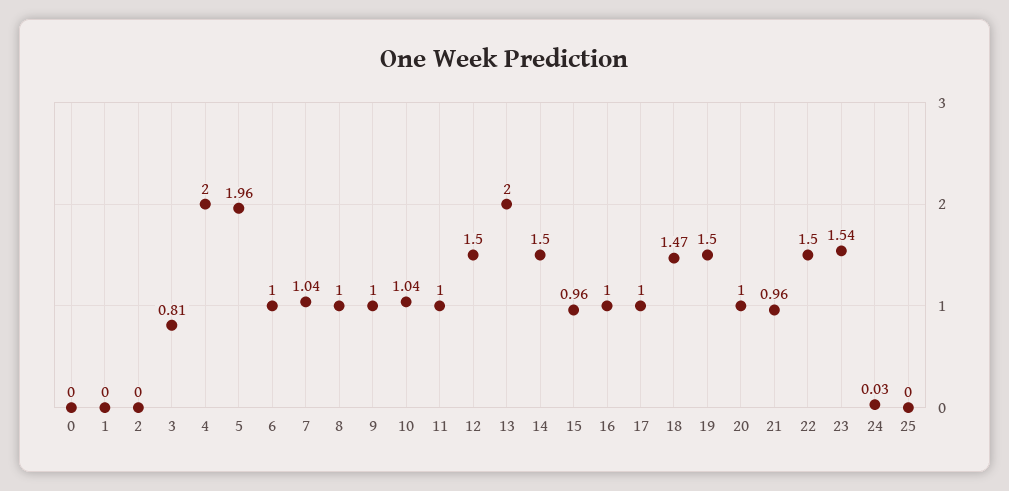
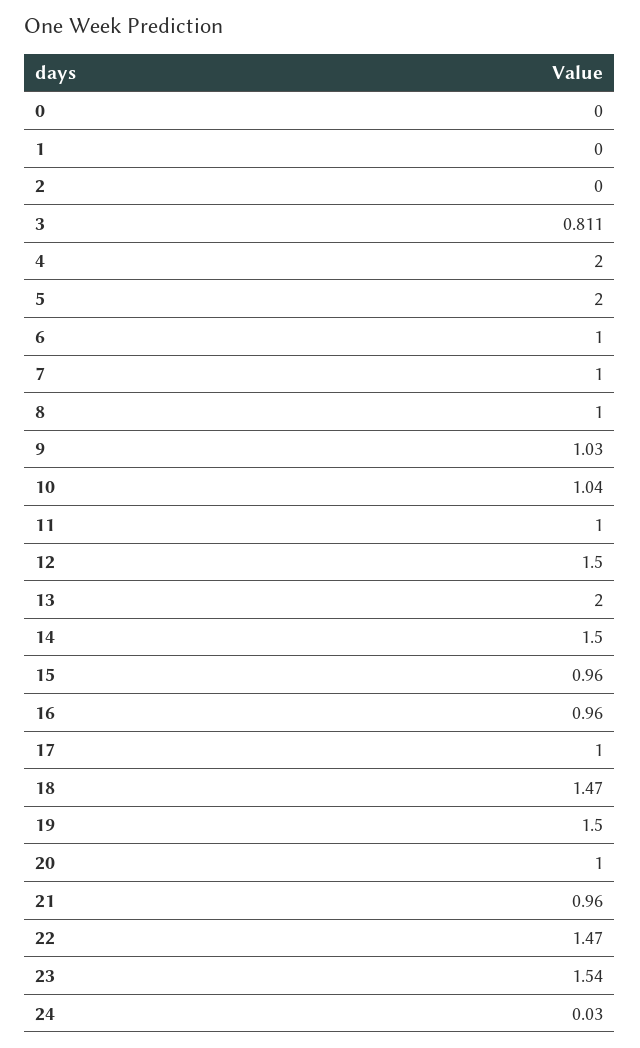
5: 1.96 -> 2
7: 1.04 -> 1
9: 1 -> 1.03
16: 1 -> 0.96
22: 1.5 -> 1.47
25: 0 -> none

